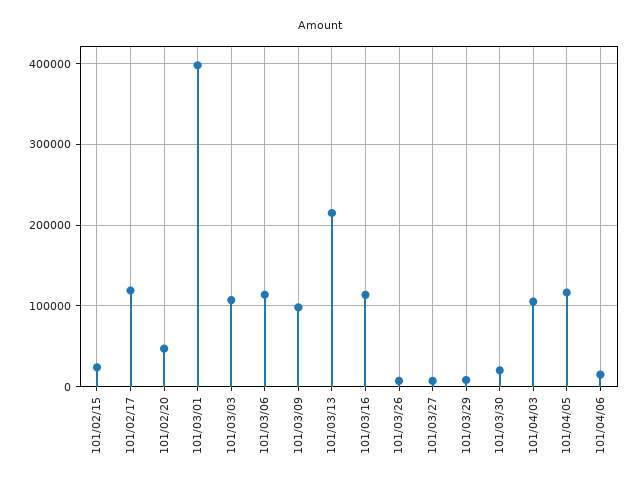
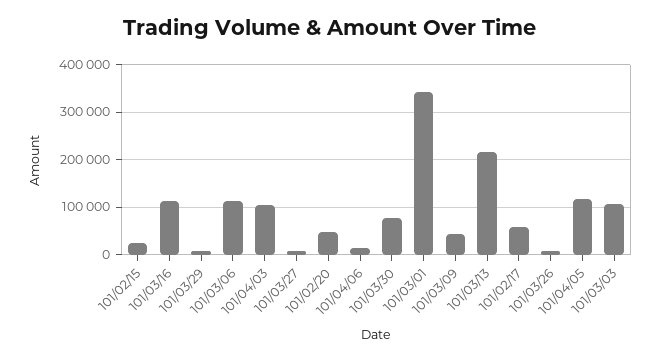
101/02/17: 120000 -> 60000
101/03/01: 400000 -> 340000
101/03/09: 100000 -> 40000
101/03/30: 20000 -> 80000

